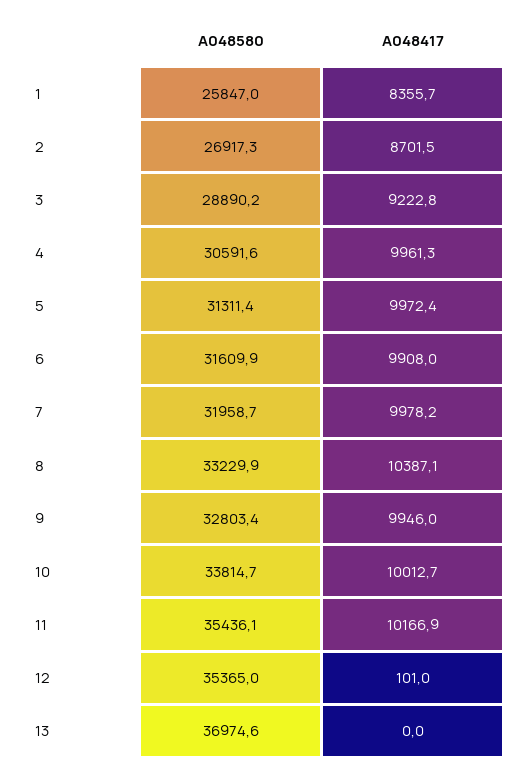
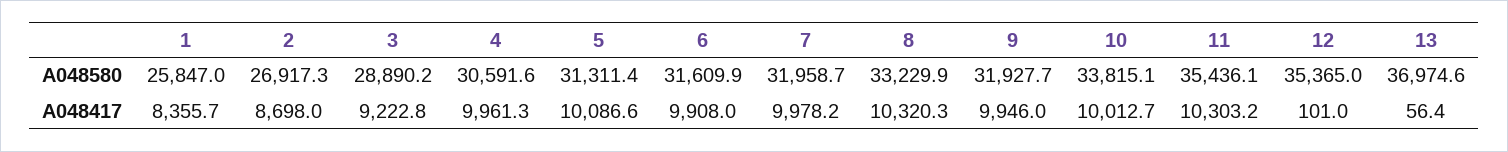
A048417, 2: 8701.5 -> 8698
A048417, 5: 9972.4 -> 10086.6
A048417, 8: 10387.1 -> 10320.3
A048580, 9: 32803.4 -> 31927.7
A048580, 10: 33814.7 -> 33815.1
A048417, 11: 10166.9 -> 10303.2
A048417, 13: 0 -> 56.4

